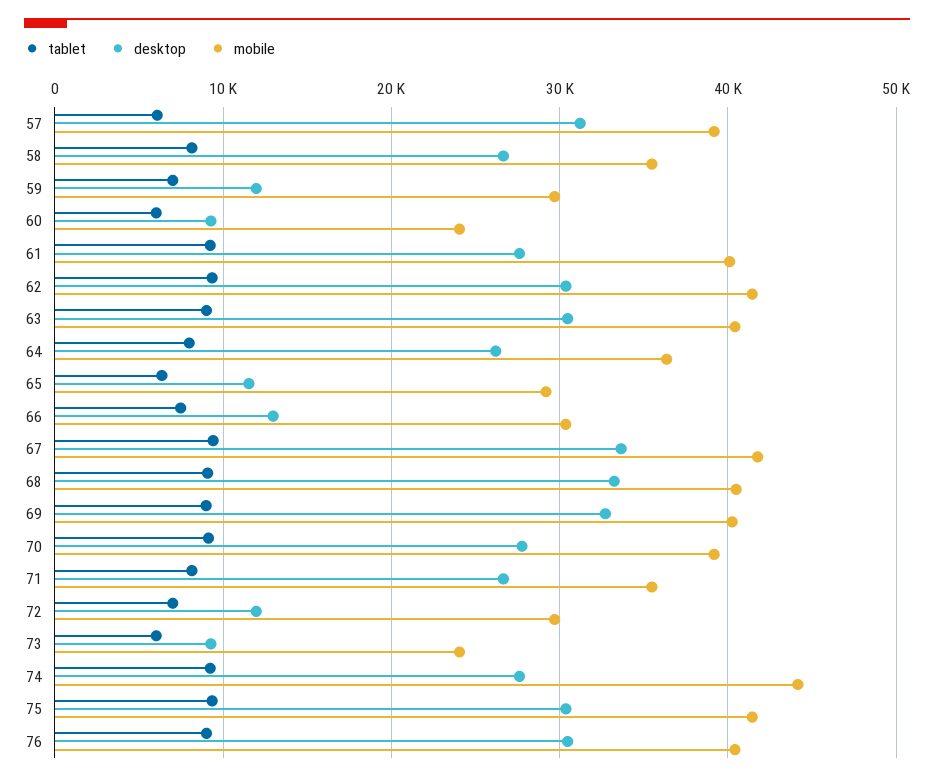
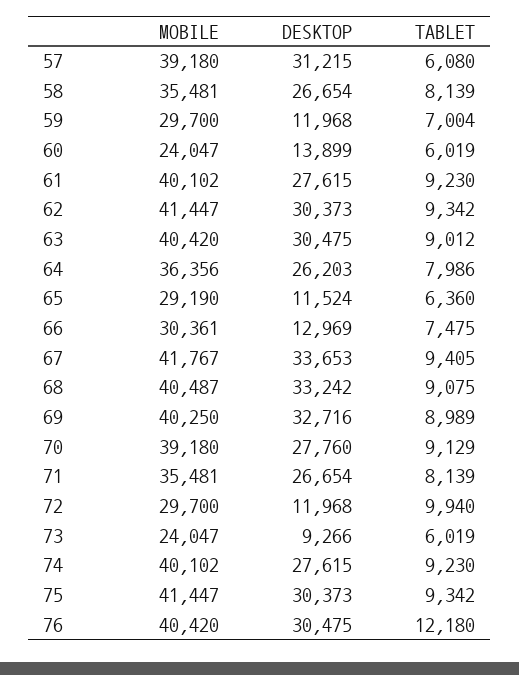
desktop, 60: 9000 -> 13899
tablet, 72: 7000 -> 9940
mobile, 74: 44000 -> 40102
tablet, 76: 9000 -> 12180

